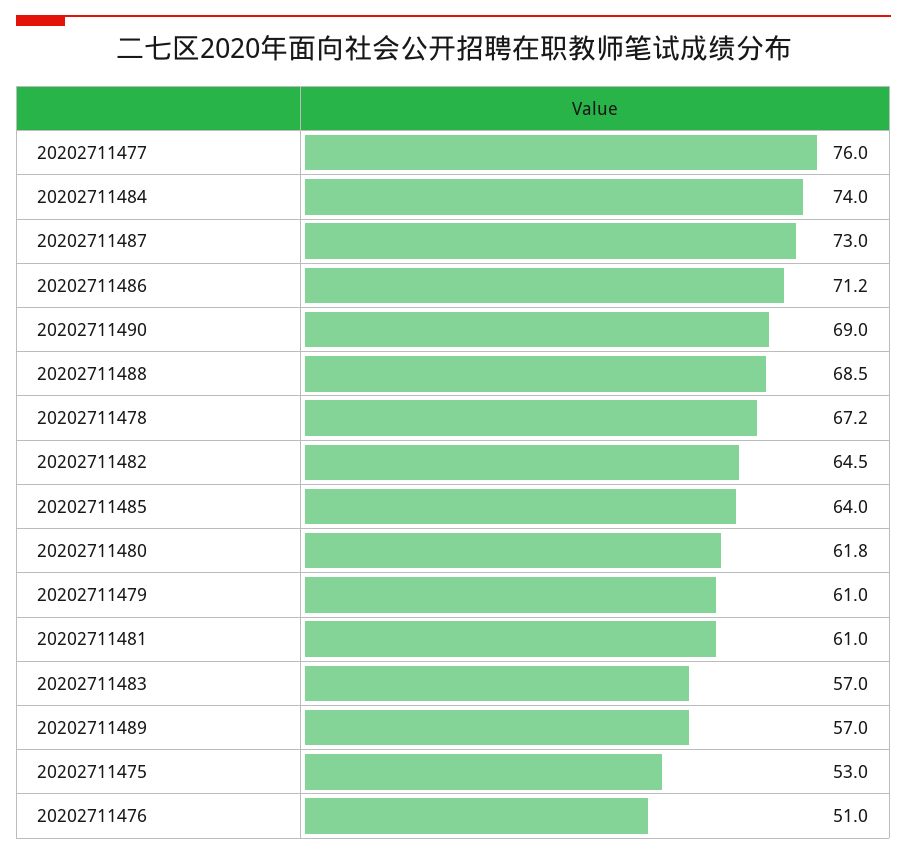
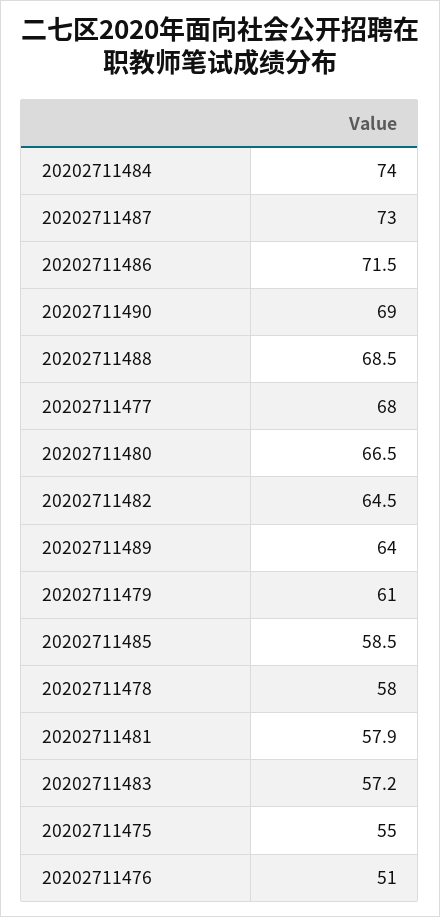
20202711477: 76 -> 68
20202711486: 71.2 -> 71.5
20202711478: 67.2 -> 58
20202711485: 64 -> 58.5
20202711480: 61.8 -> 66.5
20202711481: 61 -> 57.9
20202711483: 57 -> 57.2
20202711489: 57 -> 64
20202711475: 53 -> 55

